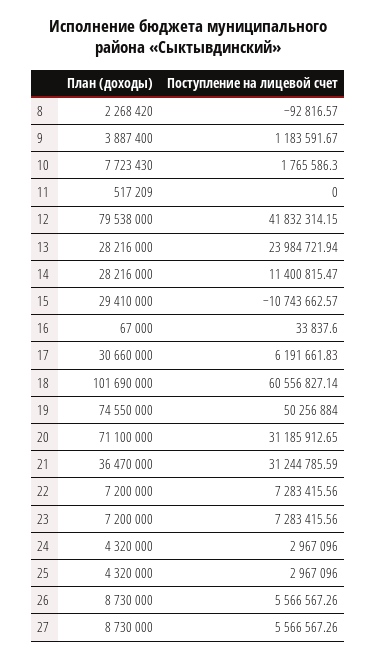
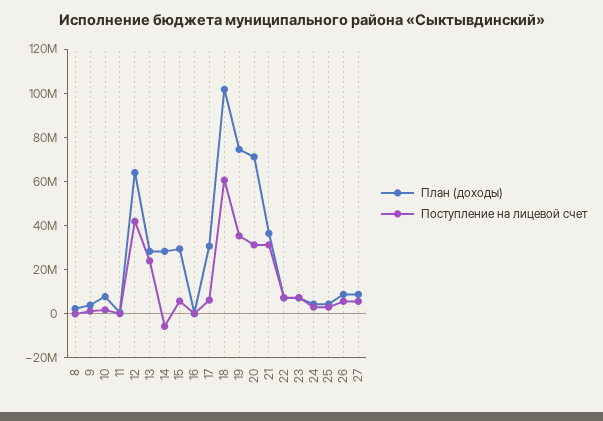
План (доходы), 12: 79538000 -> 65000000
Поступление на лицевой счет, 14: 11400815.47 -> -5000000
Поступление на лицевой счет, 15: -10743662.57 -> 5000000
Поступление на лицевой счет, 19: 50256884 -> 35000000

